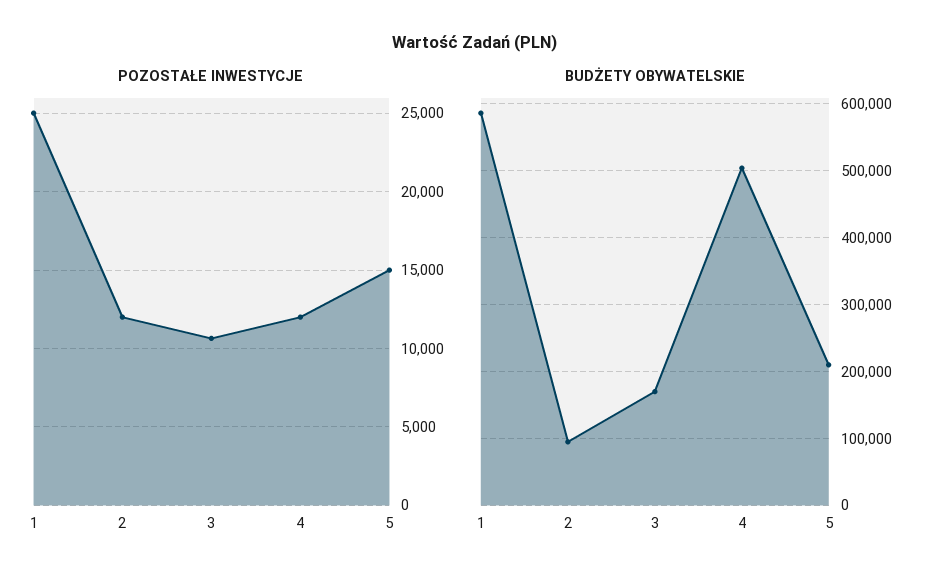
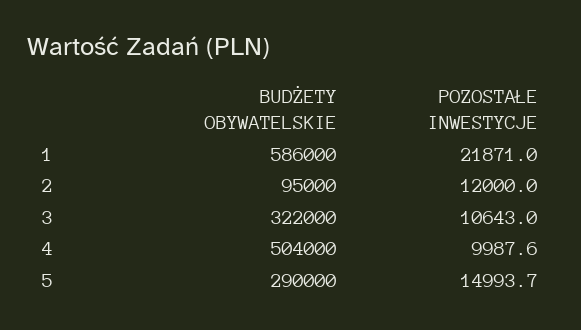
POZOSTAŁE INWESTYCJE, 1: 25000 -> 21871
POZOSTAŁE INWESTYCJE, 4: 12000 -> 9987.6
BUDŻETY OBYWATELSKIE, 3: 170000 -> 322000
BUDŻETY OBYWATELSKIE, 5: 210000 -> 290000

